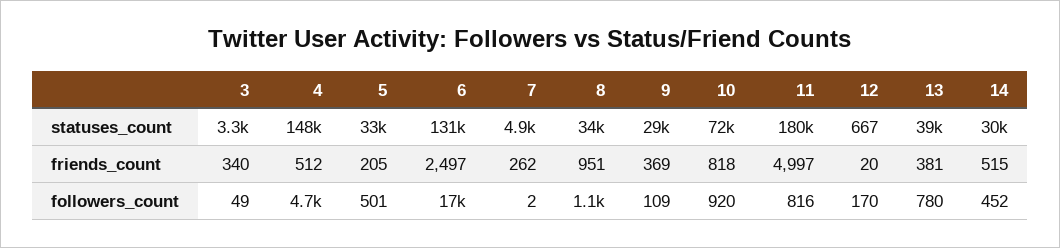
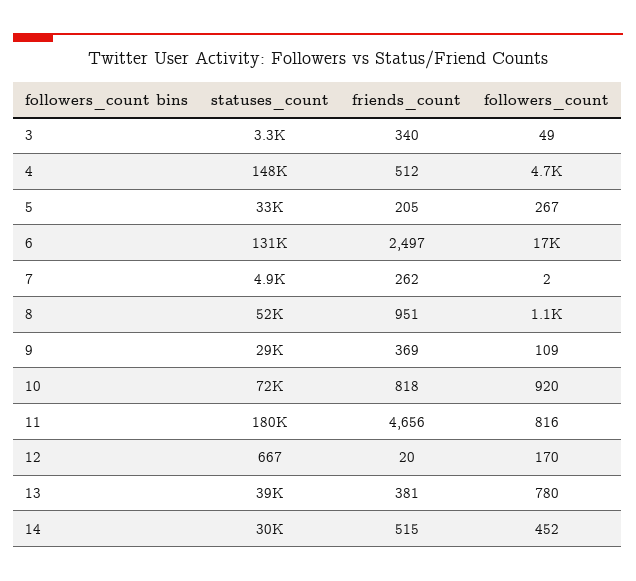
8, statuses_count: 34000 -> 52000
11, friends_count: 4997 -> 4656
5, followers_count: 501 -> 267

